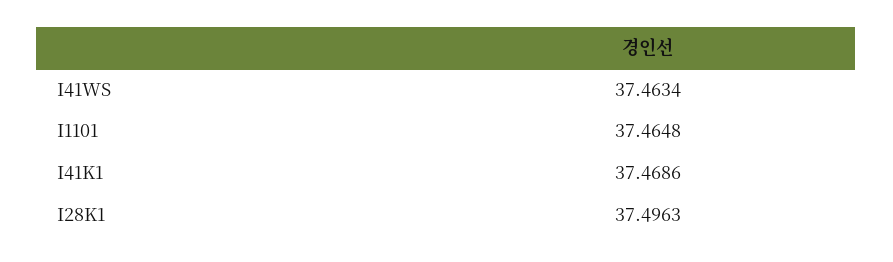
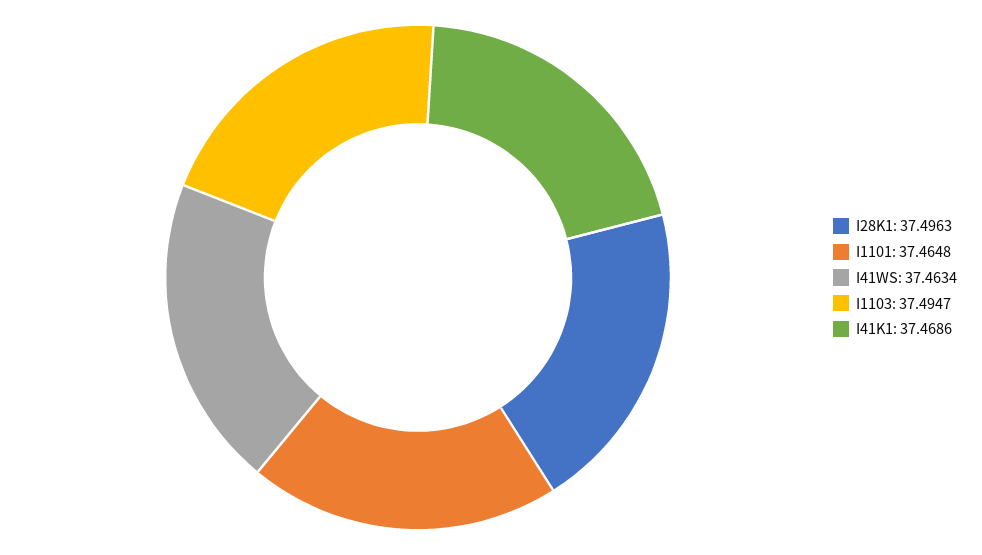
I1103: none -> 37.4947

